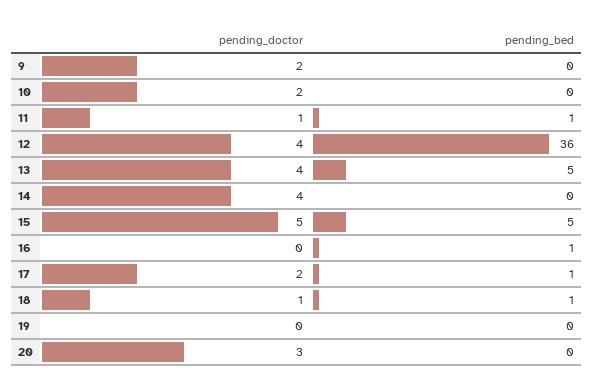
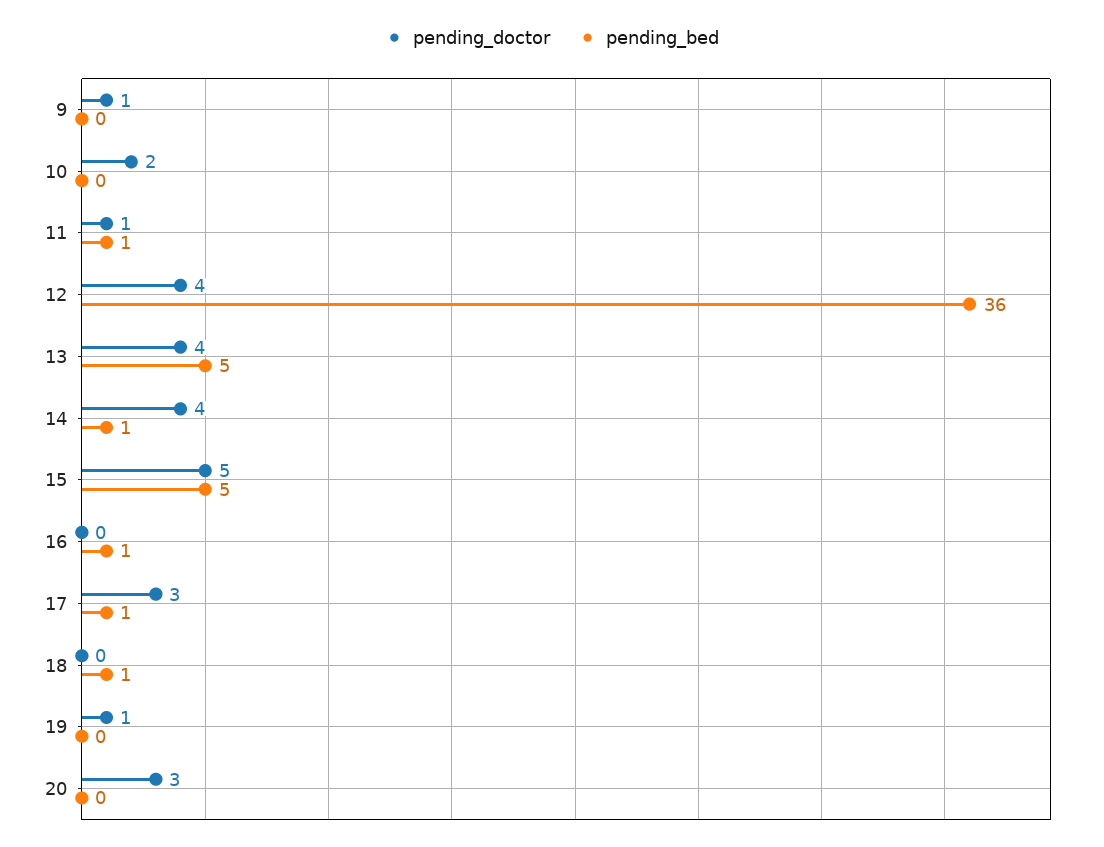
pending_doctor, 9: 2 -> 1
pending_bed, 14: 0 -> 1
pending_doctor, 17: 2 -> 3
pending_doctor, 18: 1 -> 0
pending_doctor, 19: 0 -> 1

